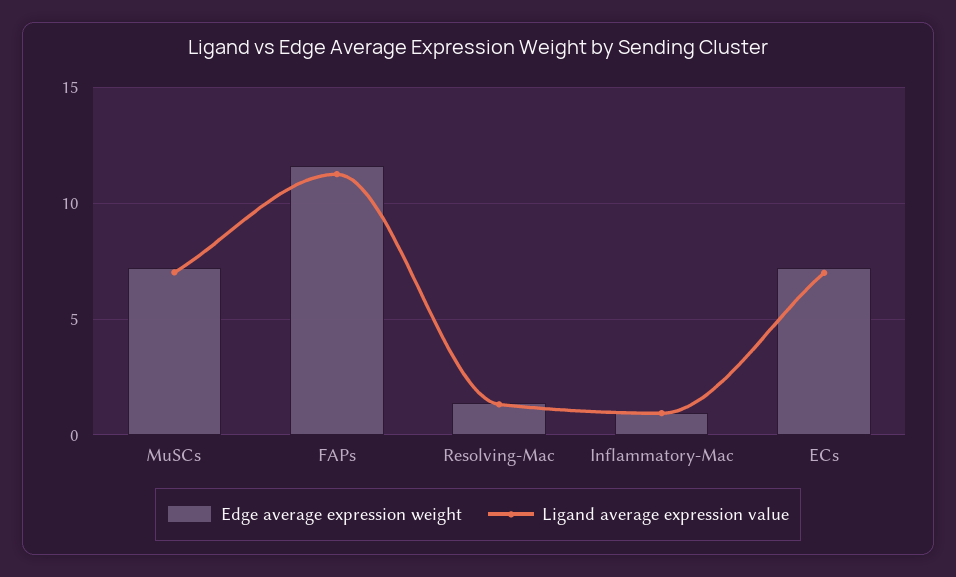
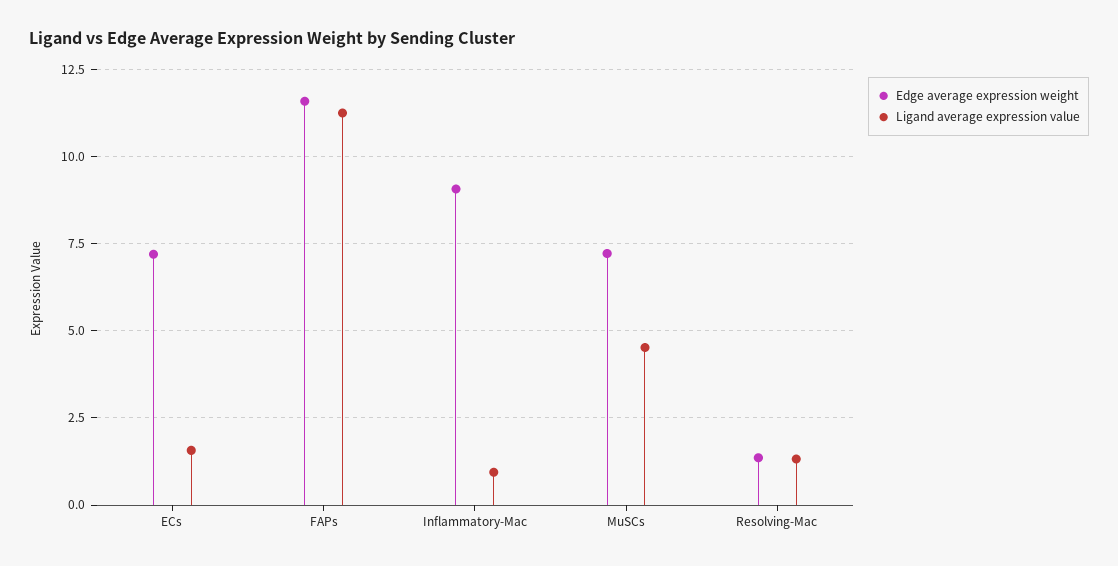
Ligand average expression value, MuSCs: 7 -> 4.5
Edge average expression weight, Inflammatory-Mac: 1 -> 9
Ligand average expression value, ECs: 7 -> 1.5

